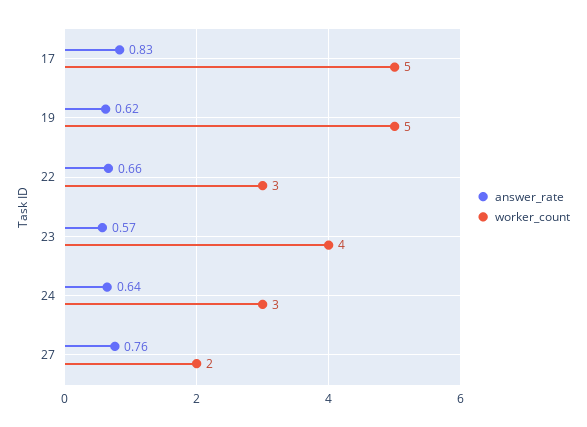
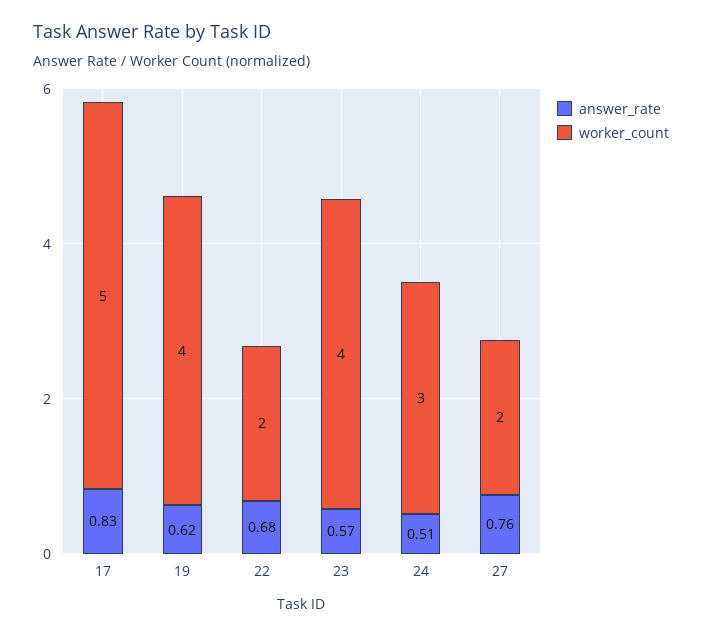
worker_count, 19: 5 -> 4
answer_rate, 22: 0.66 -> 0.68
worker_count, 22: 3 -> 2
answer_rate, 24: 0.64 -> 0.51

